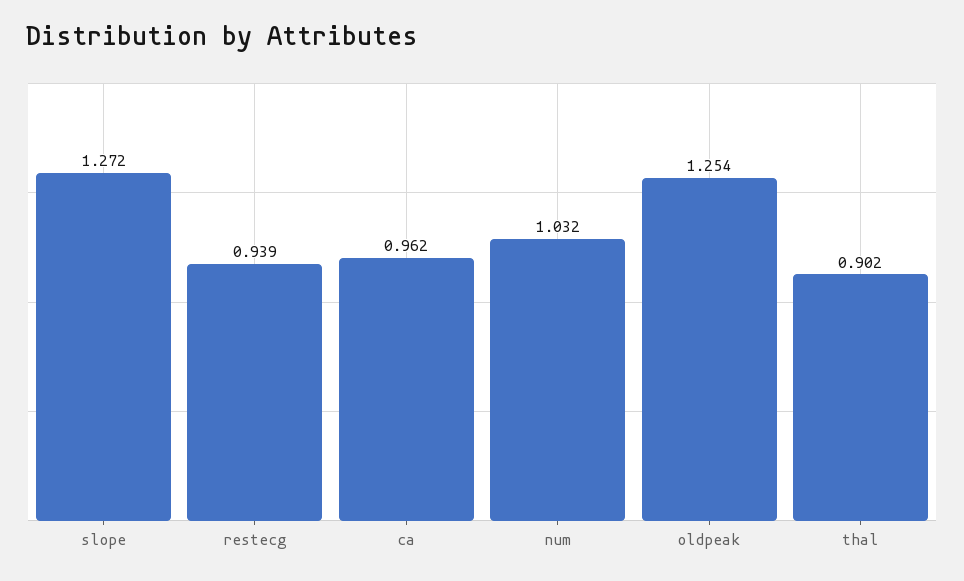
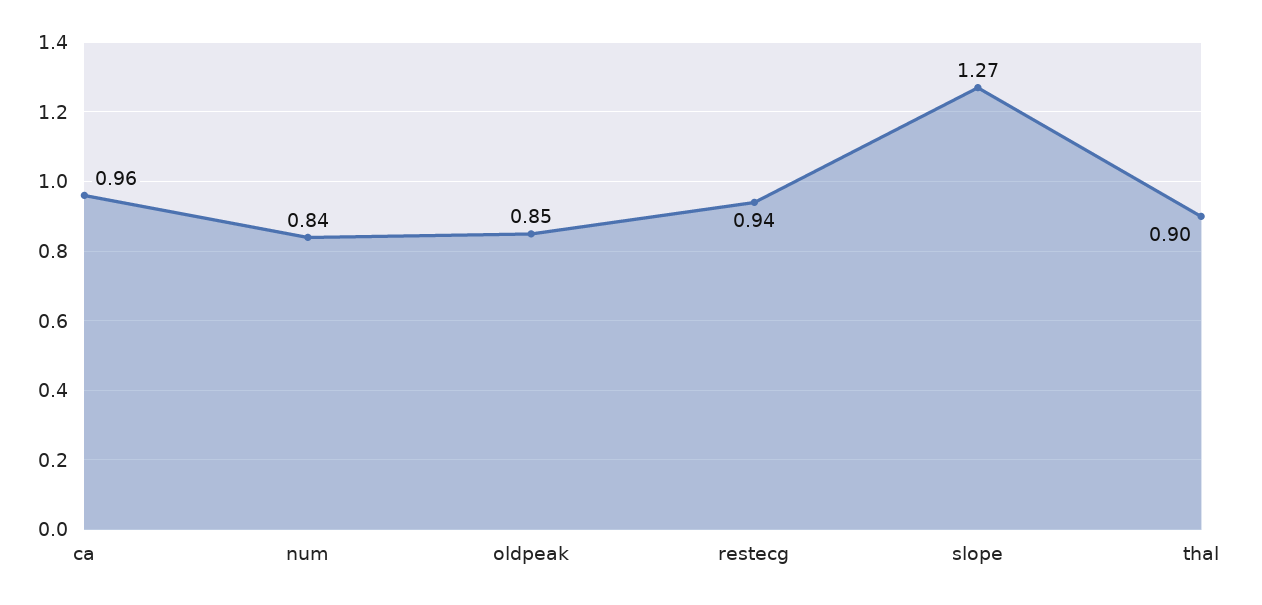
num: 1.032 -> 0.84
oldpeak: 1.254 -> 0.85

